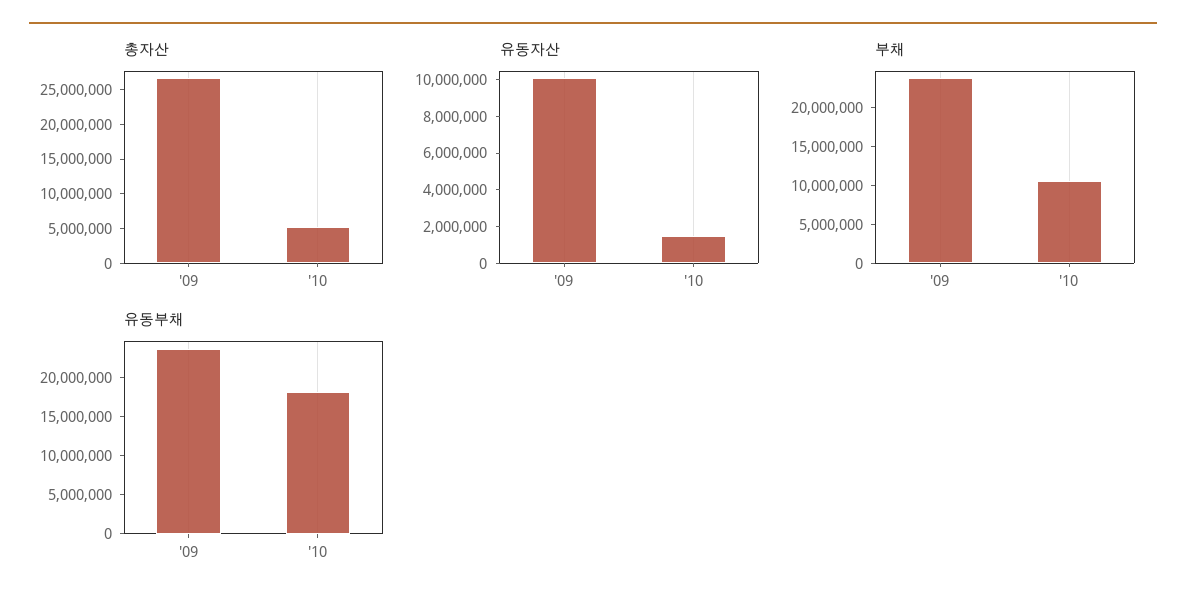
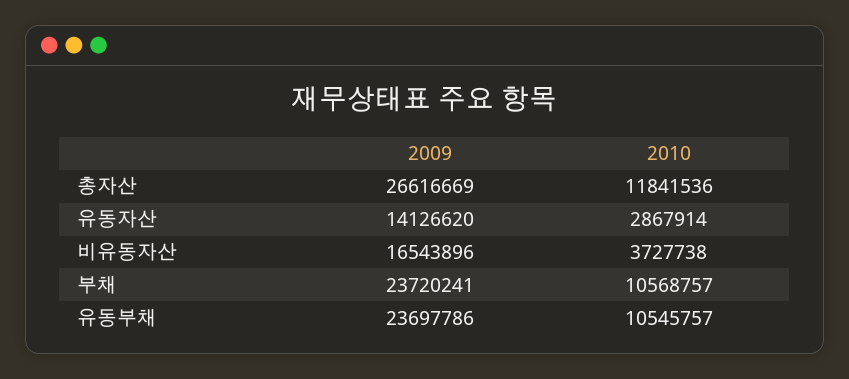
총자산, '10: 5000000 -> 11841536
유동자산, '09: 10000000 -> 14126620
유동자산, '10: 1500000 -> 2867914
유동부채, '10: 17500000 -> 10545757
비유동자산, '09: none -> 16543896
비유동자산, '10: none -> 3727738

